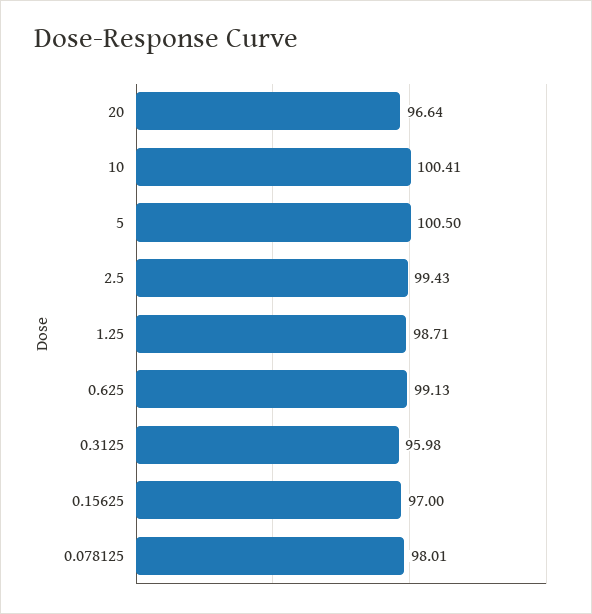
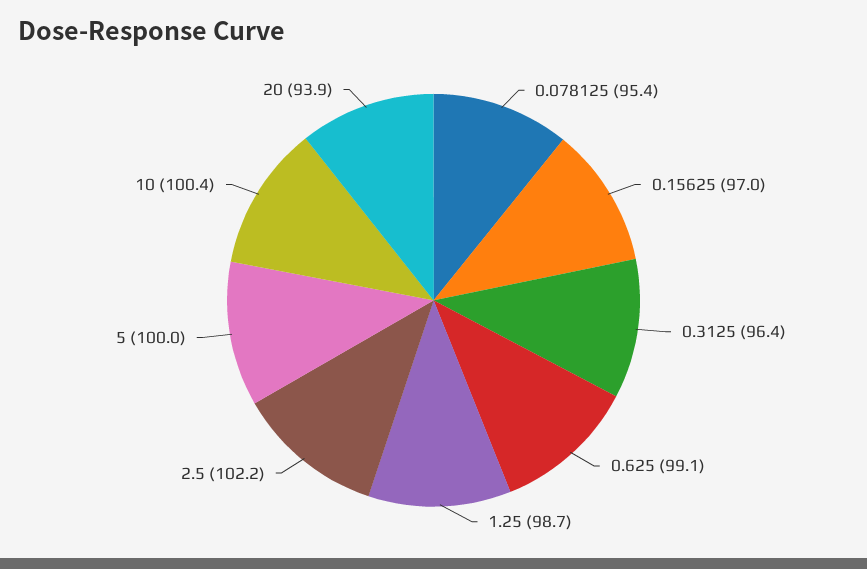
20: 96.64 -> 93.9
5: 100.5 -> 100
2.5: 99.43 -> 102.2
0.3125: 95.98 -> 96.4
0.078125: 98.01 -> 95.4

